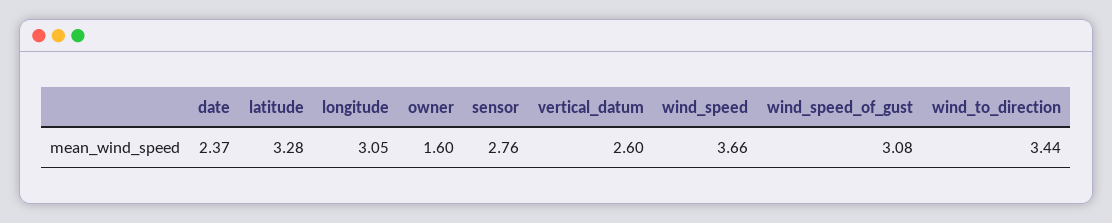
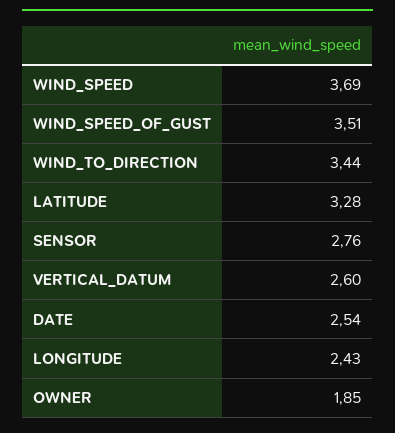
date: 2.37 -> 2.54
longitude: 3.05 -> 2.43
owner: 1.6 -> 1.85
wind_speed: 3.66 -> 3.69
wind_speed_of_gust: 3.08 -> 3.51

